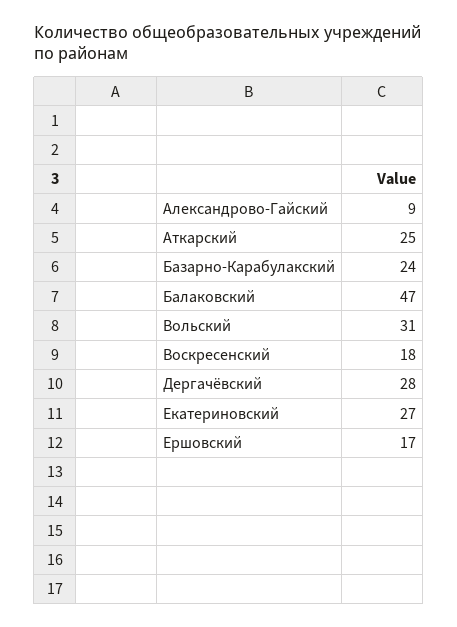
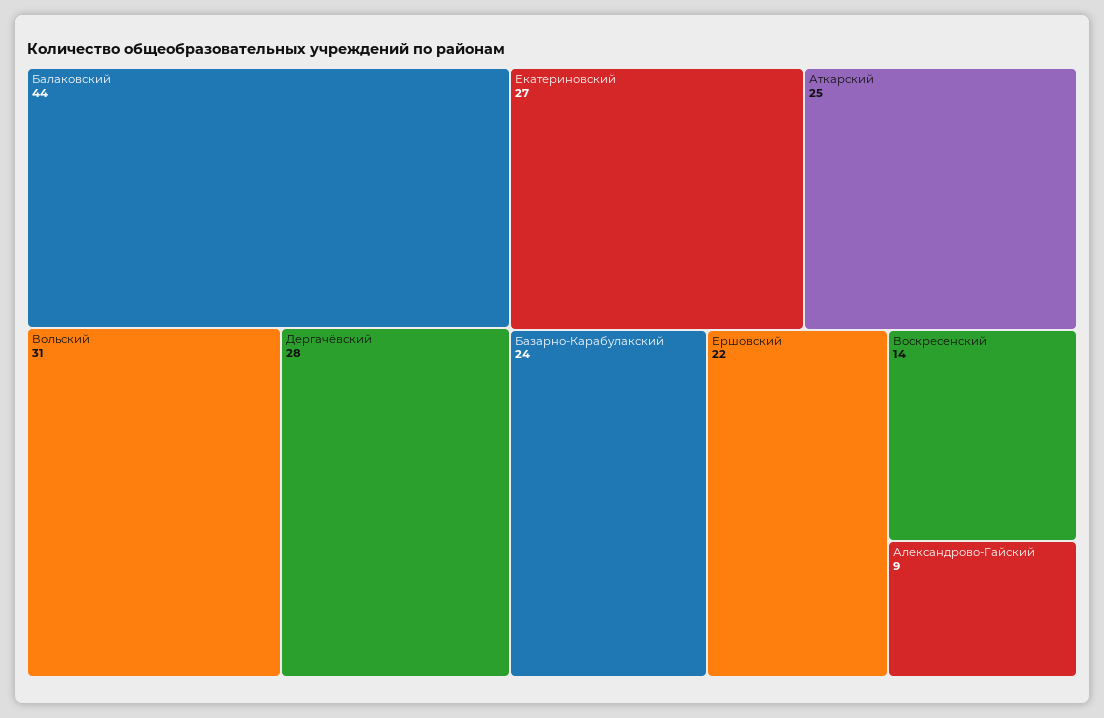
Балаковский: 47 -> 44
Воскресенский: 18 -> 14
Ершовский: 17 -> 22

